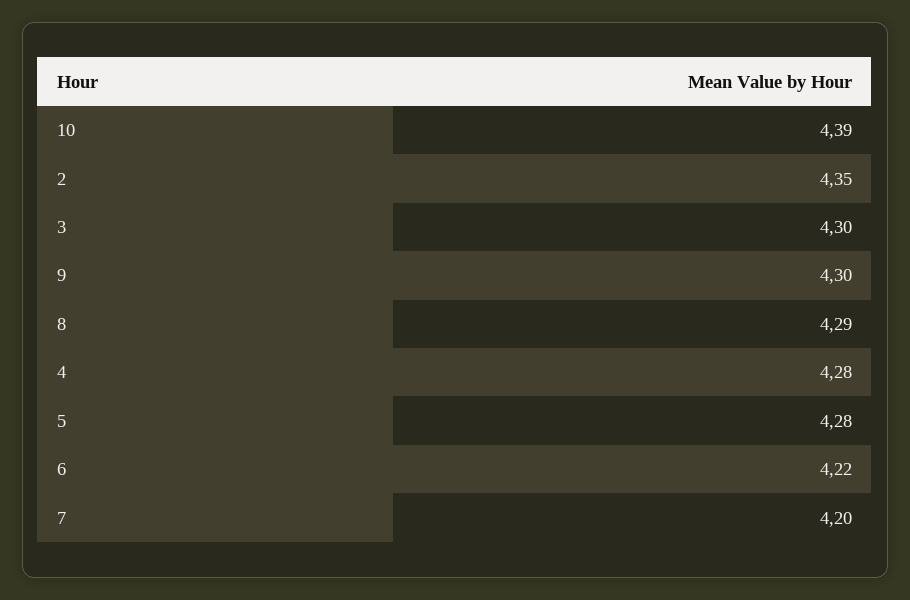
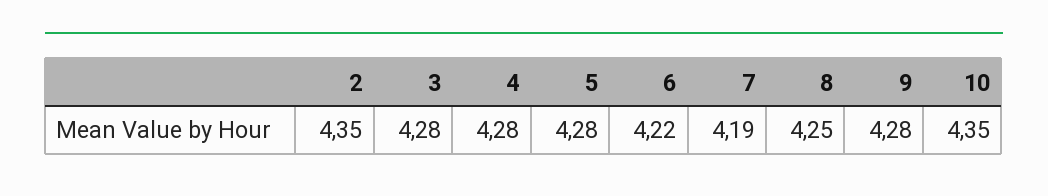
10: 4.39 -> 4.35
3: 4.3 -> 4.28
9: 4.3 -> 4.28
8: 4.29 -> 4.25
7: 4.2 -> 4.19

